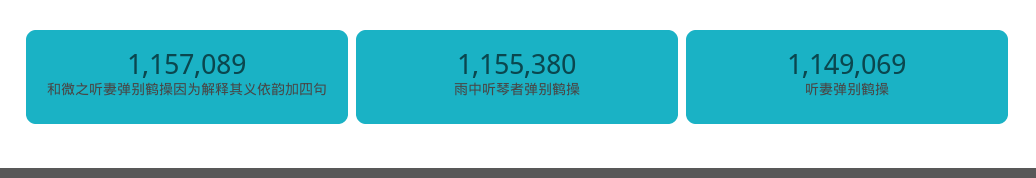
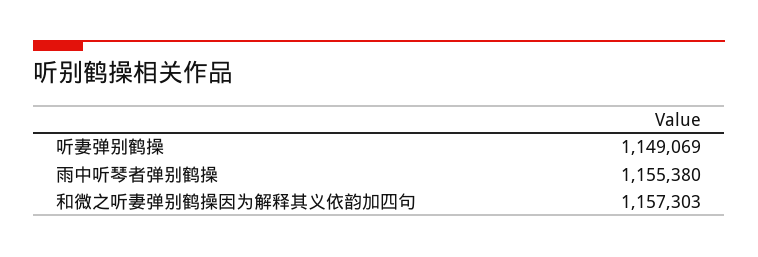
和微之听妻弹别鹤操因为解释其义依韵加四句: 1157089 -> 1157303

